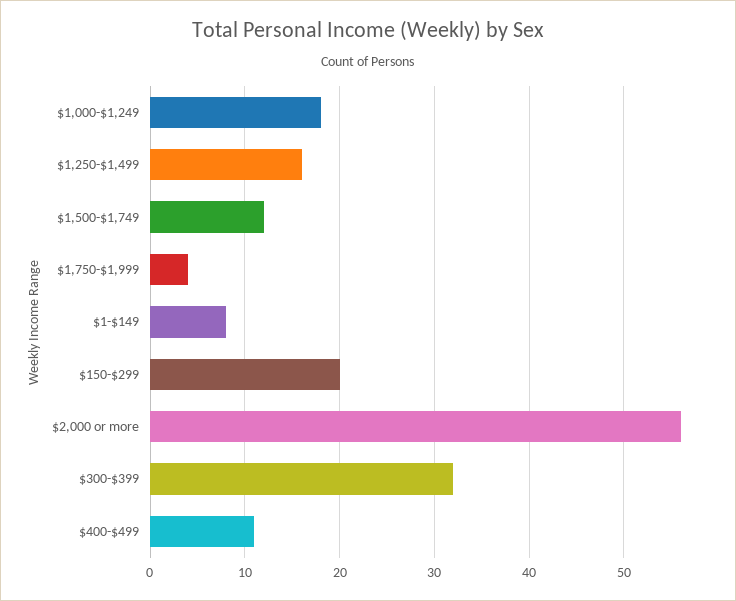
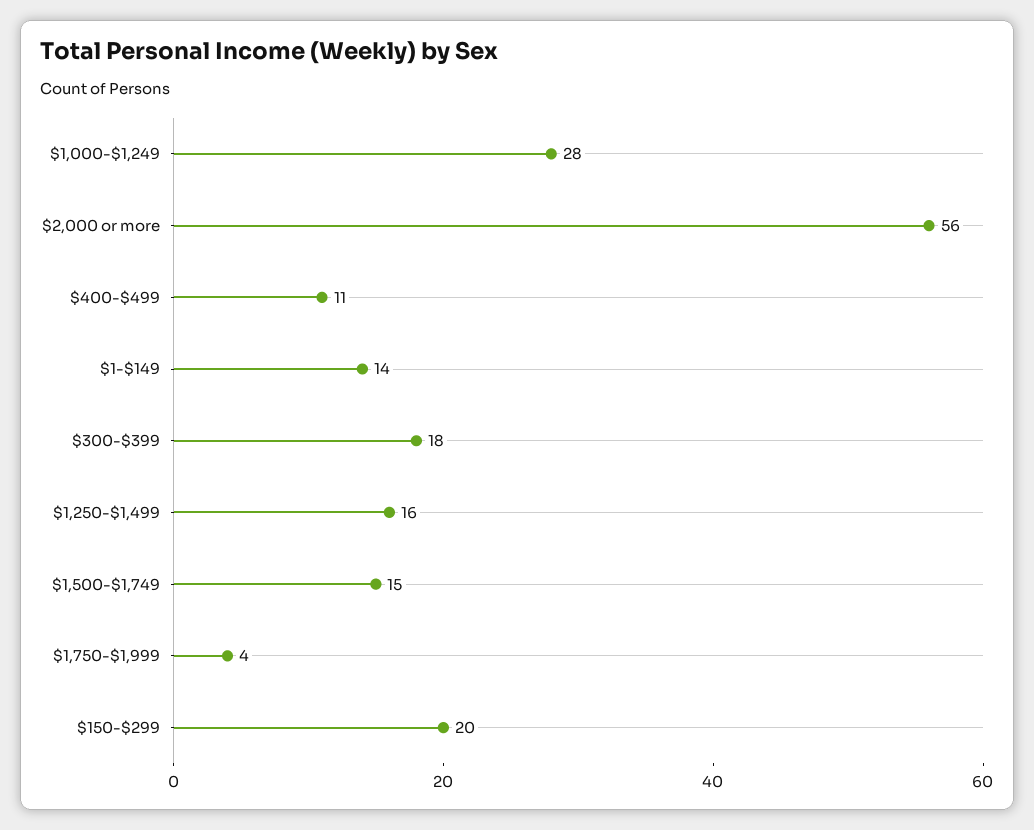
$1,000-$1,249: 18 -> 28
$1,500-$1,749: 12 -> 15
$1-$149: 8 -> 14
$300-$399: 32 -> 18

